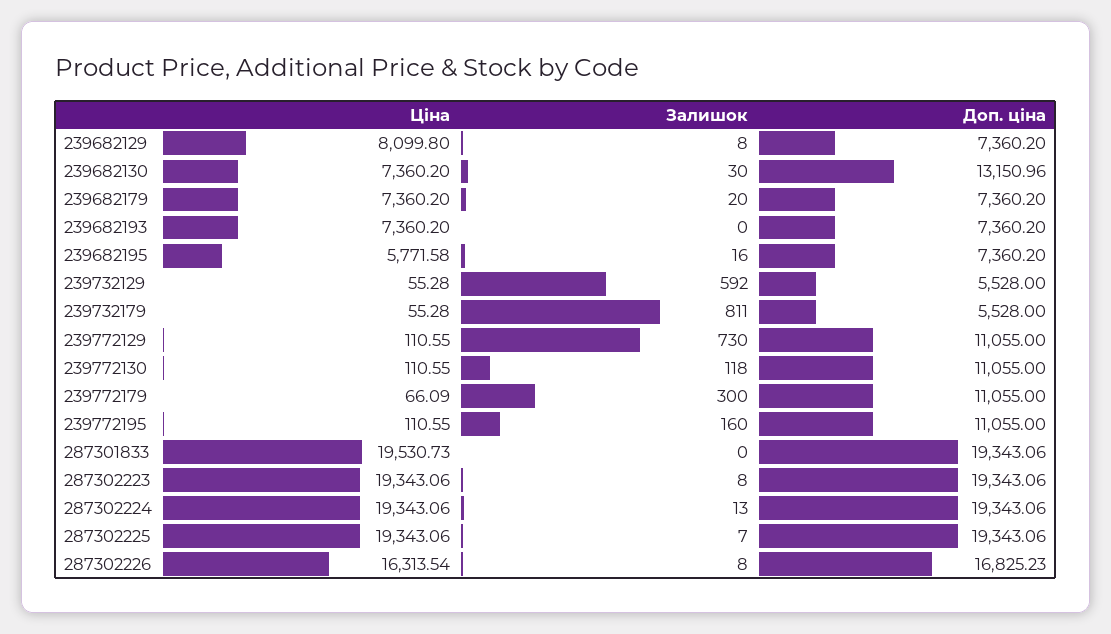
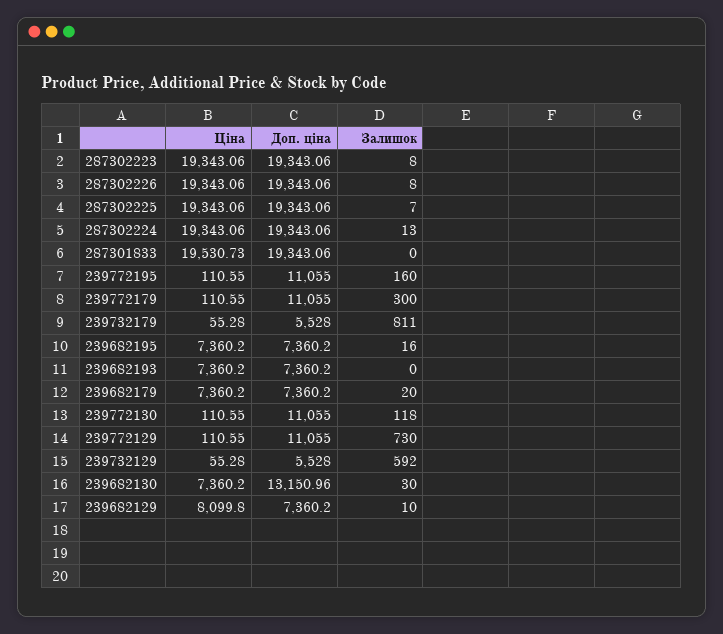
Залишок, 239682129: 8 -> 10
Ціна, 239682195: 5771.58 -> 7360.2
Ціна, 239772179: 66.09 -> 110.55
Ціна, 287302226: 16313.54 -> 19343.06
Доп. ціна, 287302226: 16825.23 -> 19343.06

